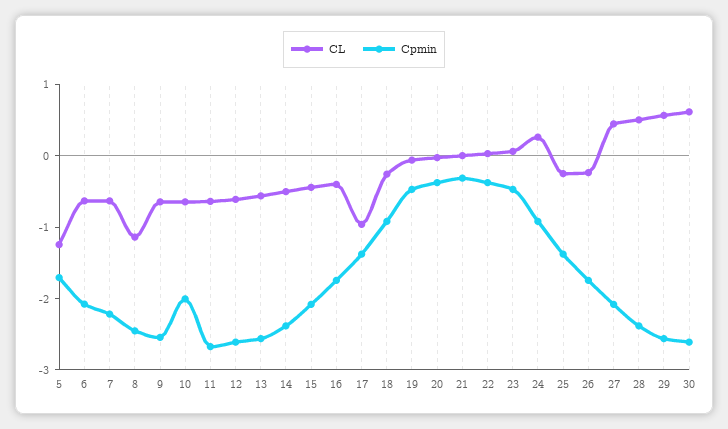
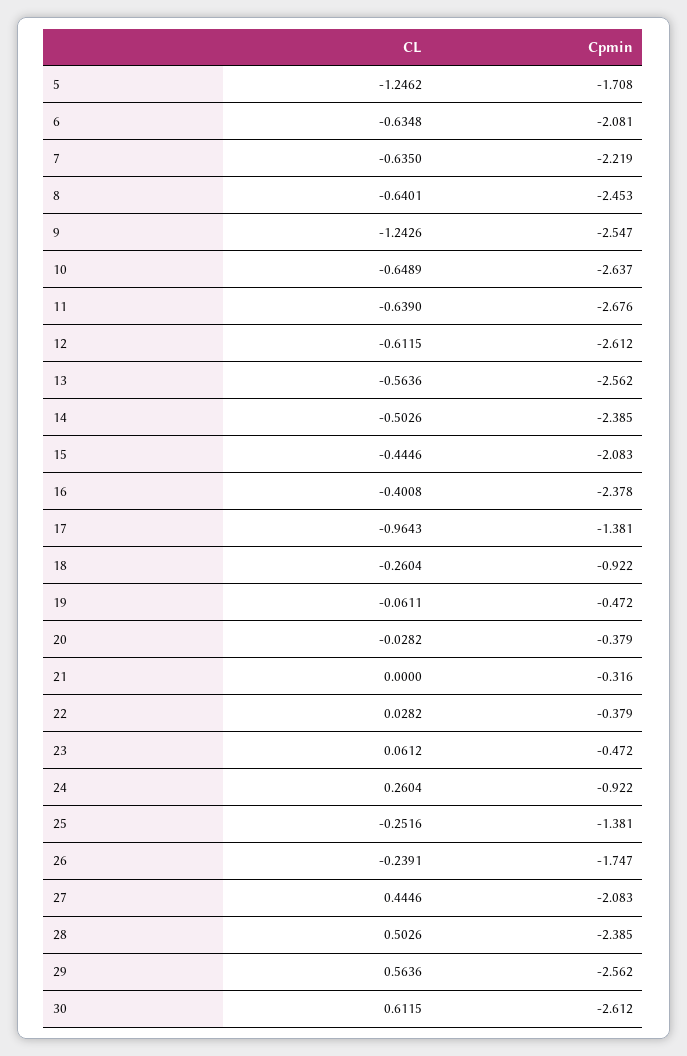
CL, 8: -1.2 -> -0.6401
CL, 9: -0.6 -> -1.2426
Cpmin, 10: -2 -> -2.637
Cpmin, 16: -1.8 -> -2.378

